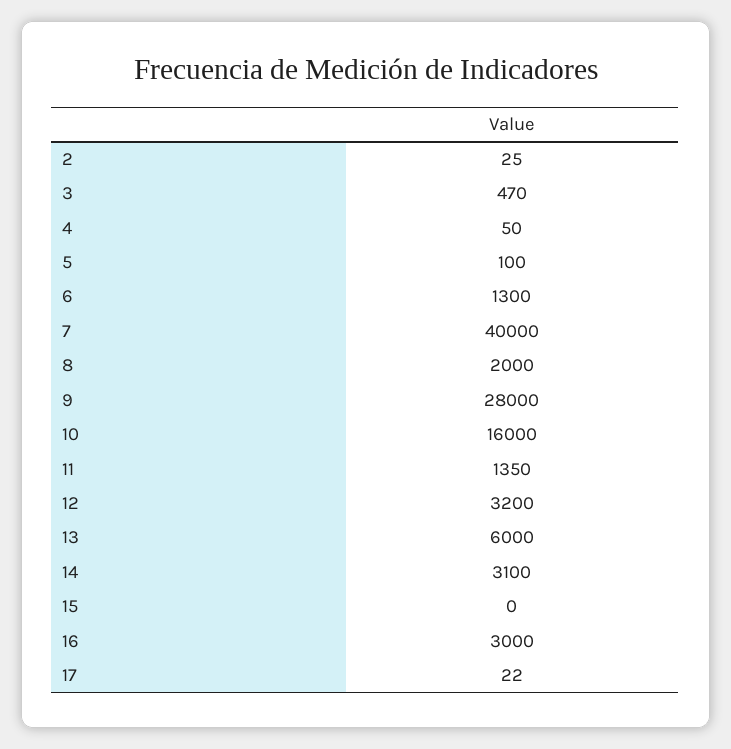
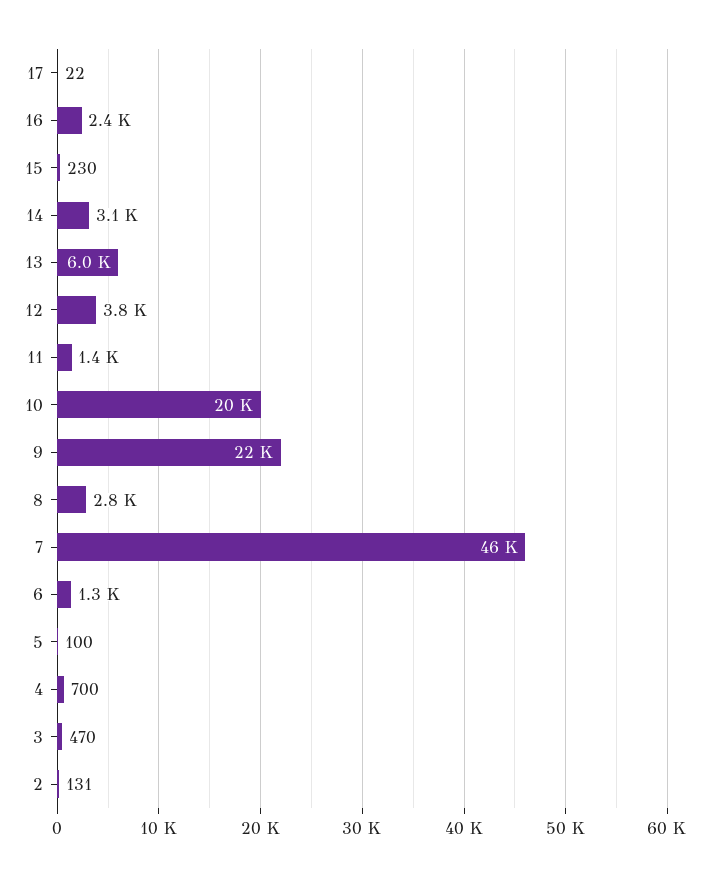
2: 25 -> 131
4: 50 -> 700
7: 40000 -> 46000
8: 2000 -> 2800
9: 28000 -> 22000
10: 16000 -> 20000
12: 3200 -> 3800
15: 0 -> 230
16: 3000 -> 2400

